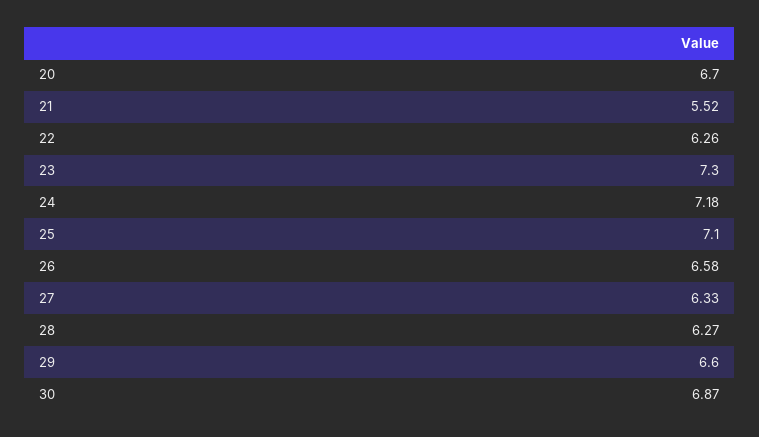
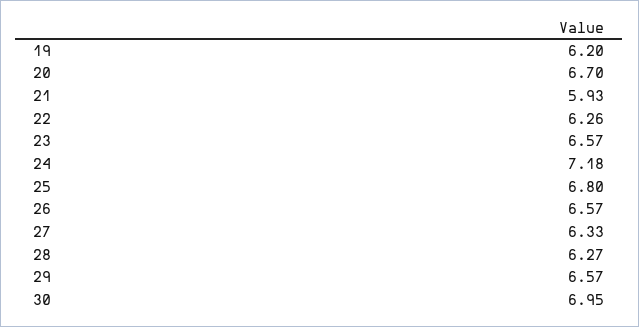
21: 5.52 -> 5.93
23: 7.3 -> 6.57
25: 7.1 -> 6.8
26: 6.58 -> 6.57
29: 6.6 -> 6.57
30: 6.87 -> 6.95
19: none -> 6.2

